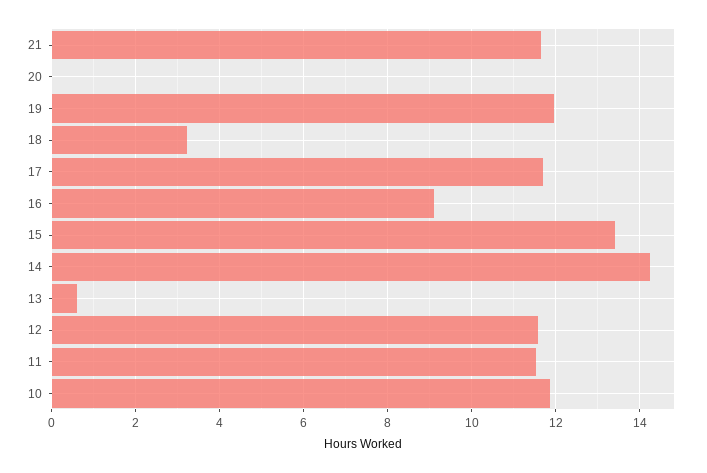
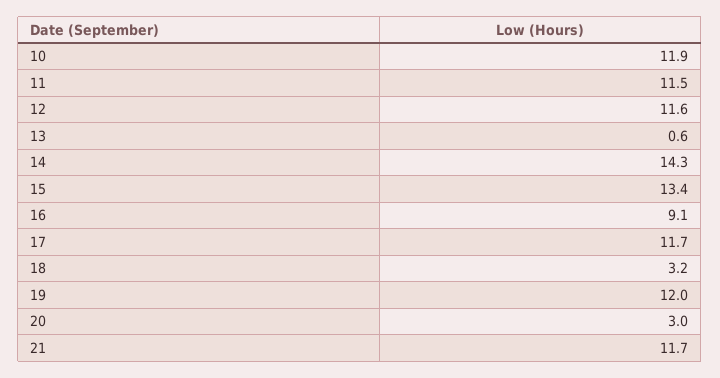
20: 0 -> 3

